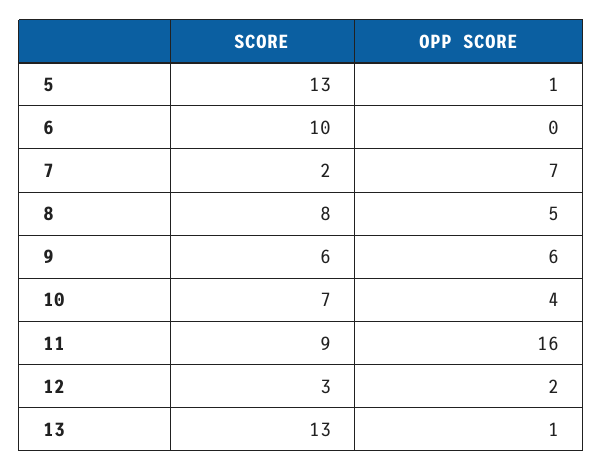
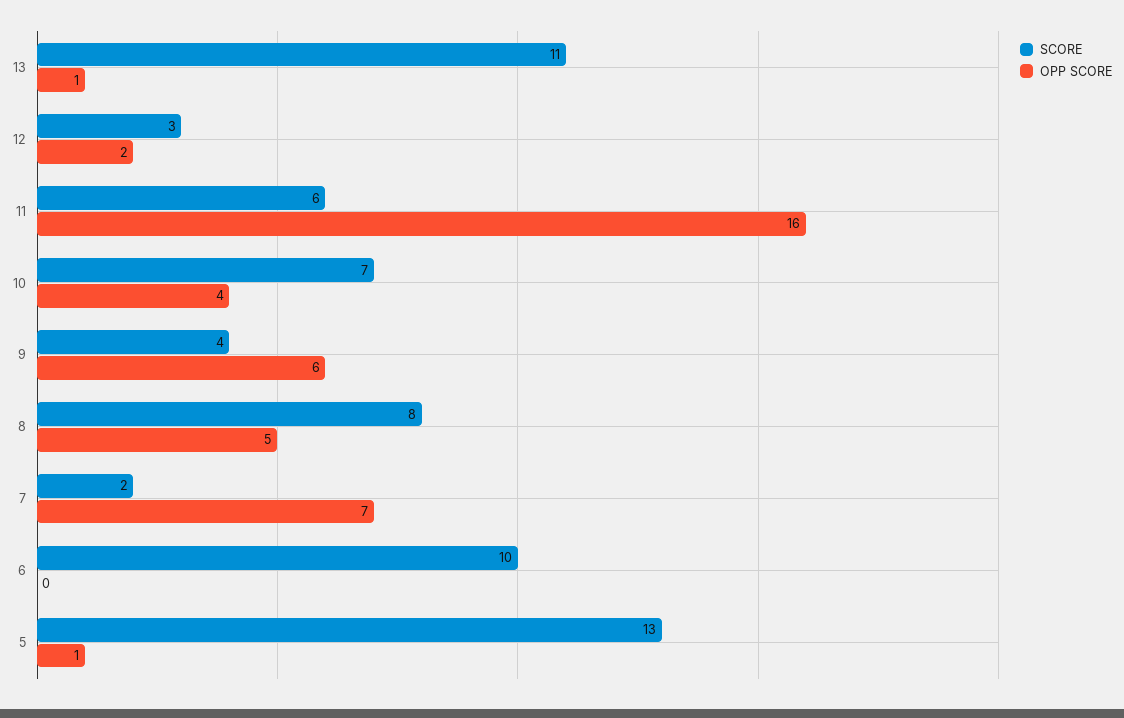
SCORE, 9: 6 -> 4
SCORE, 11: 9 -> 6
SCORE, 13: 13 -> 11

